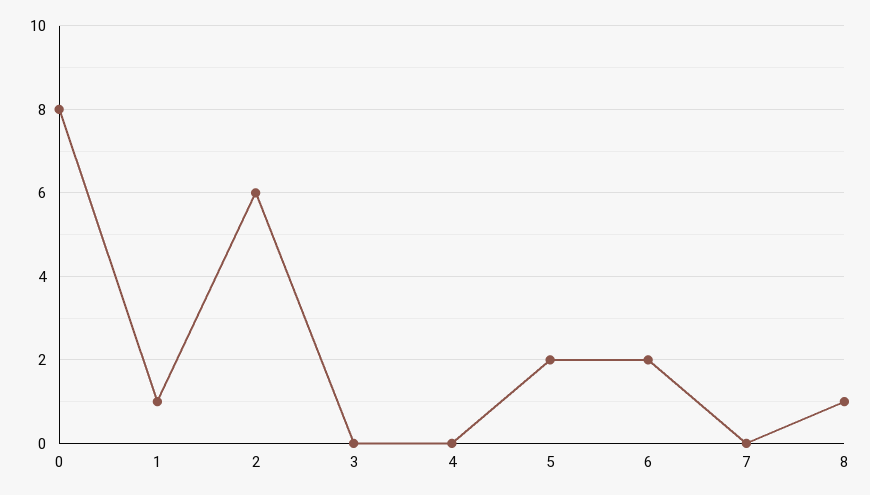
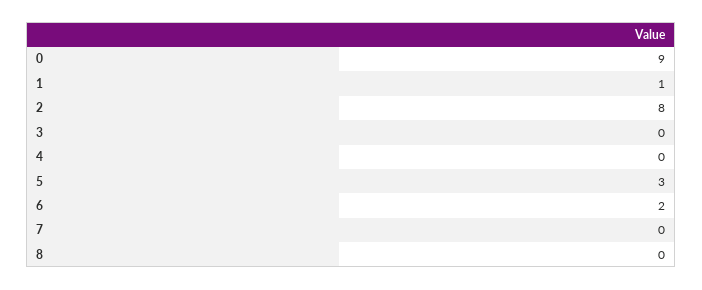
0: 8 -> 9
2: 6 -> 8
5: 2 -> 3
8: 1 -> 0

